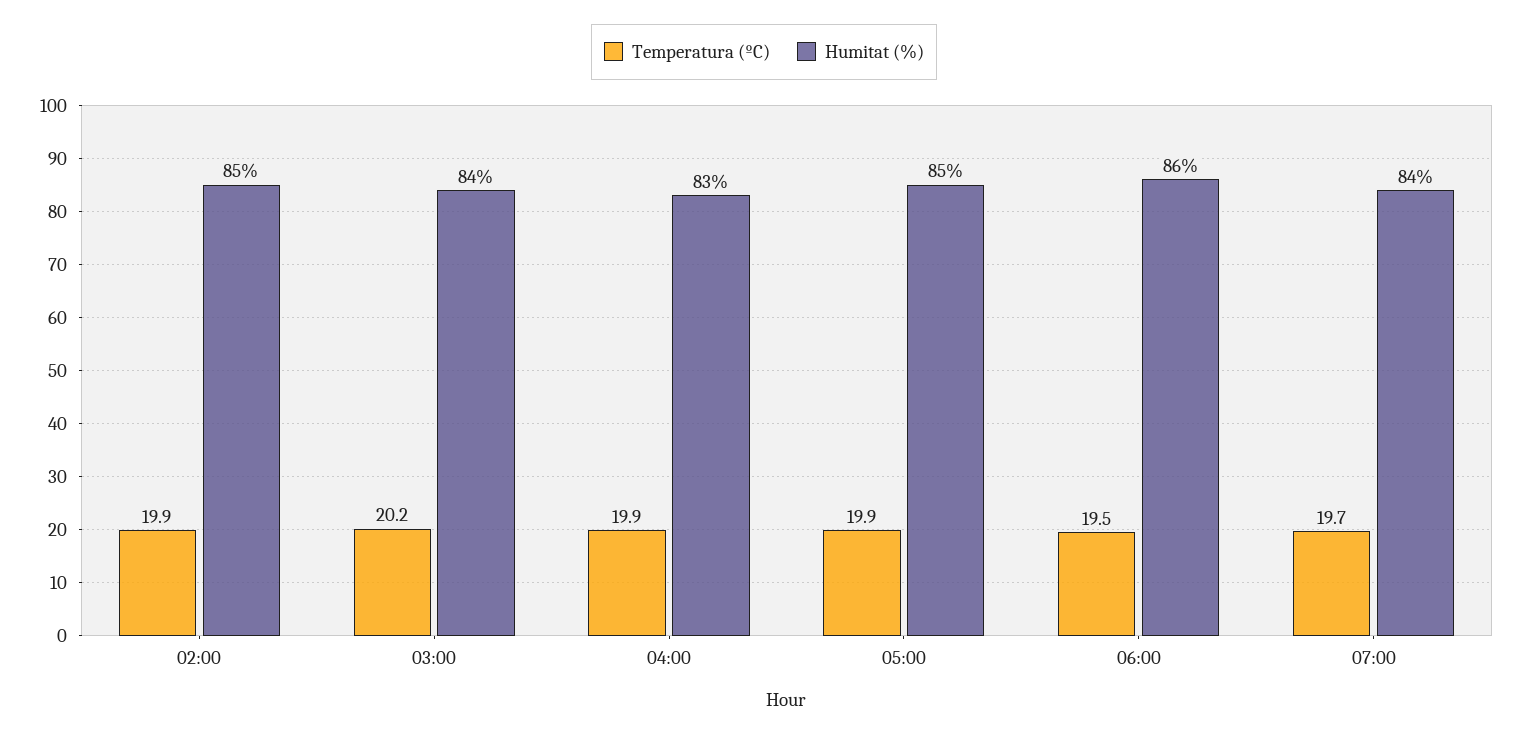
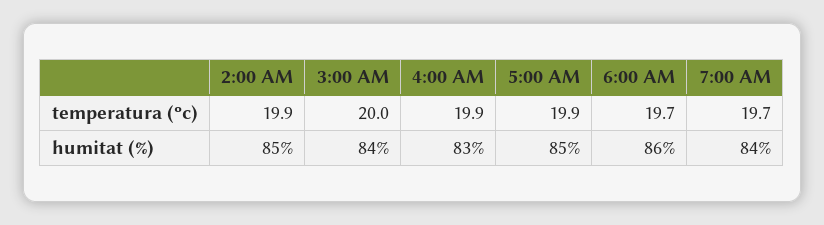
Temperatura (ºC), 03:00: 20.2 -> 20
Temperatura (ºC), 06:00: 19.5 -> 19.7

